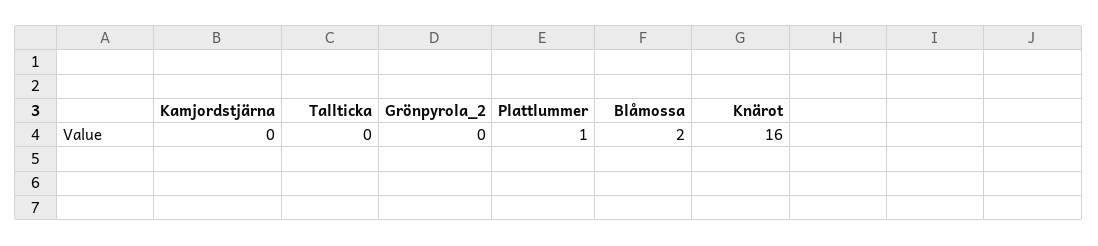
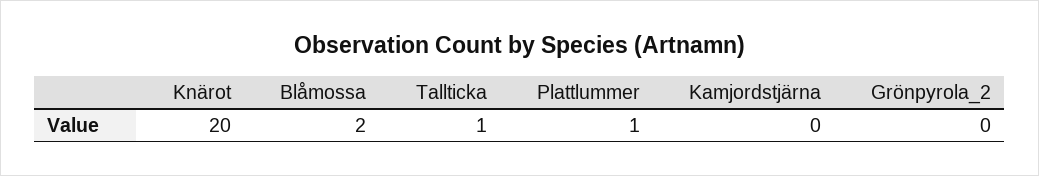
Tallticka: 0 -> 1
Knärot: 16 -> 20

